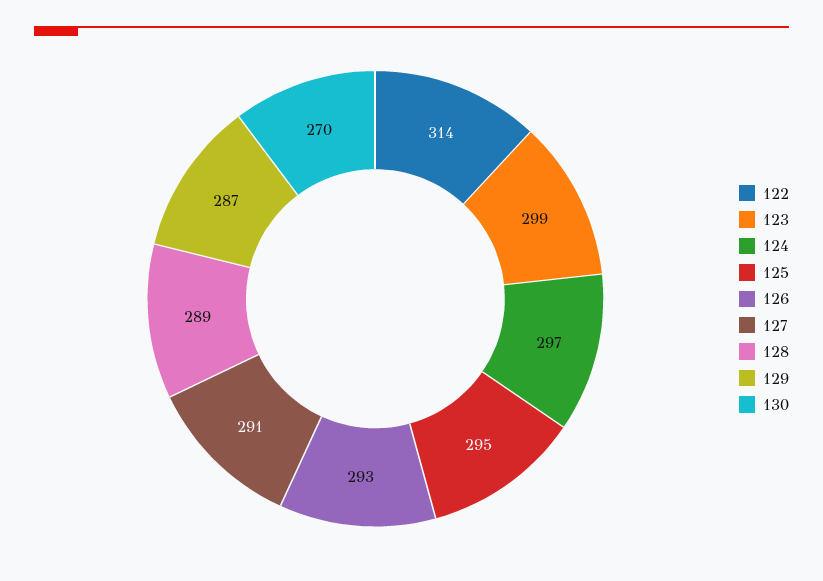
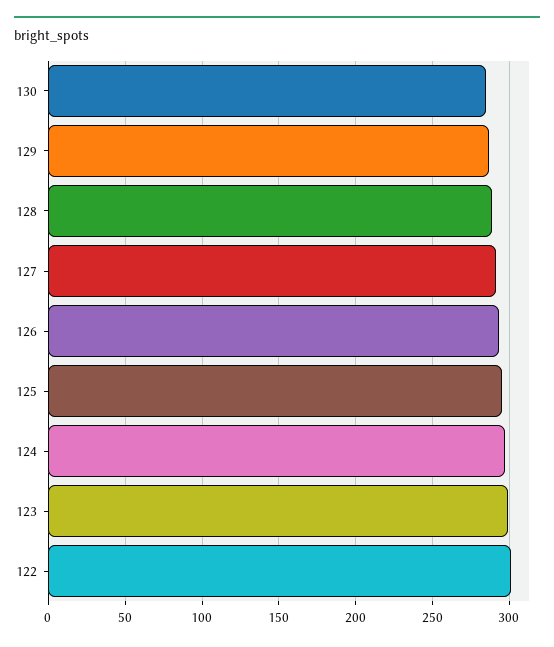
122: 314 -> 300
130: 270 -> 285

